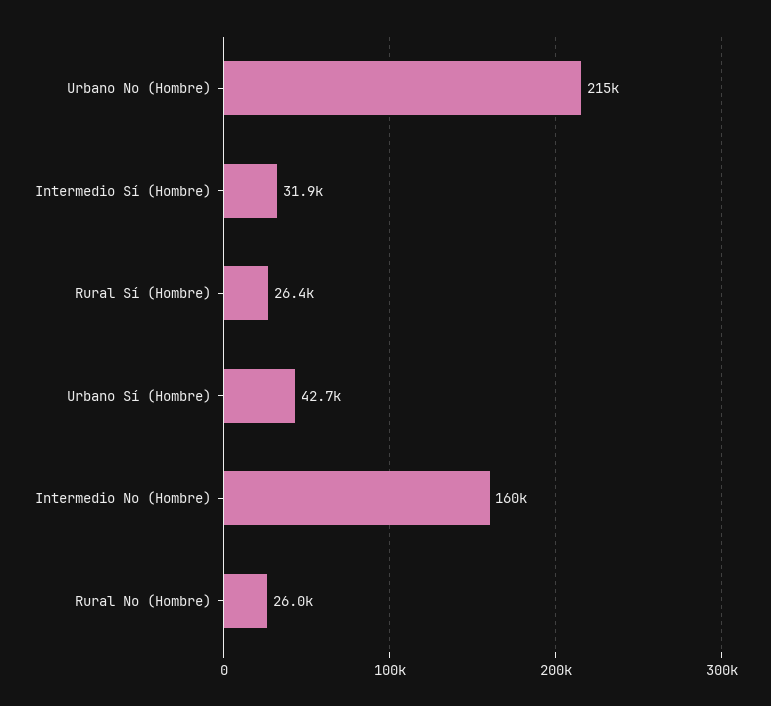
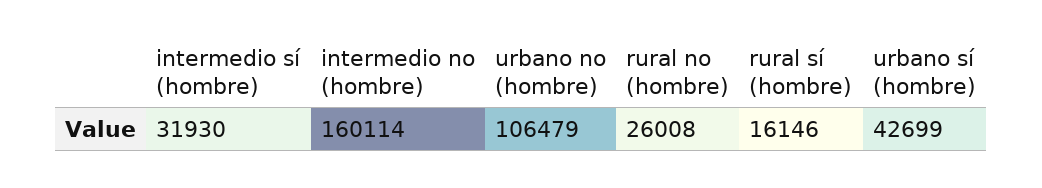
Urbano No (Hombre): 215000 -> 106479
Rural Sí (Hombre): 26400 -> 16146

